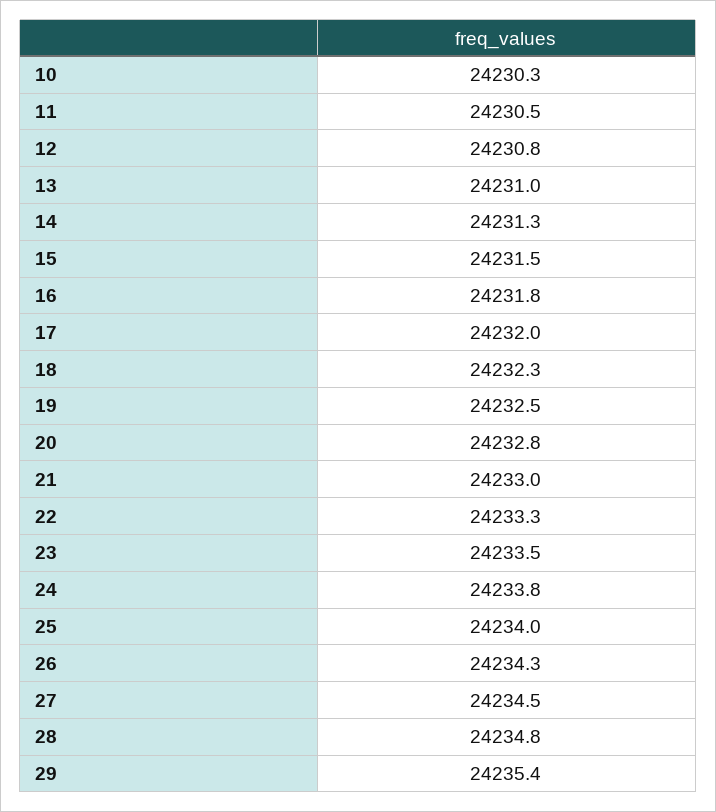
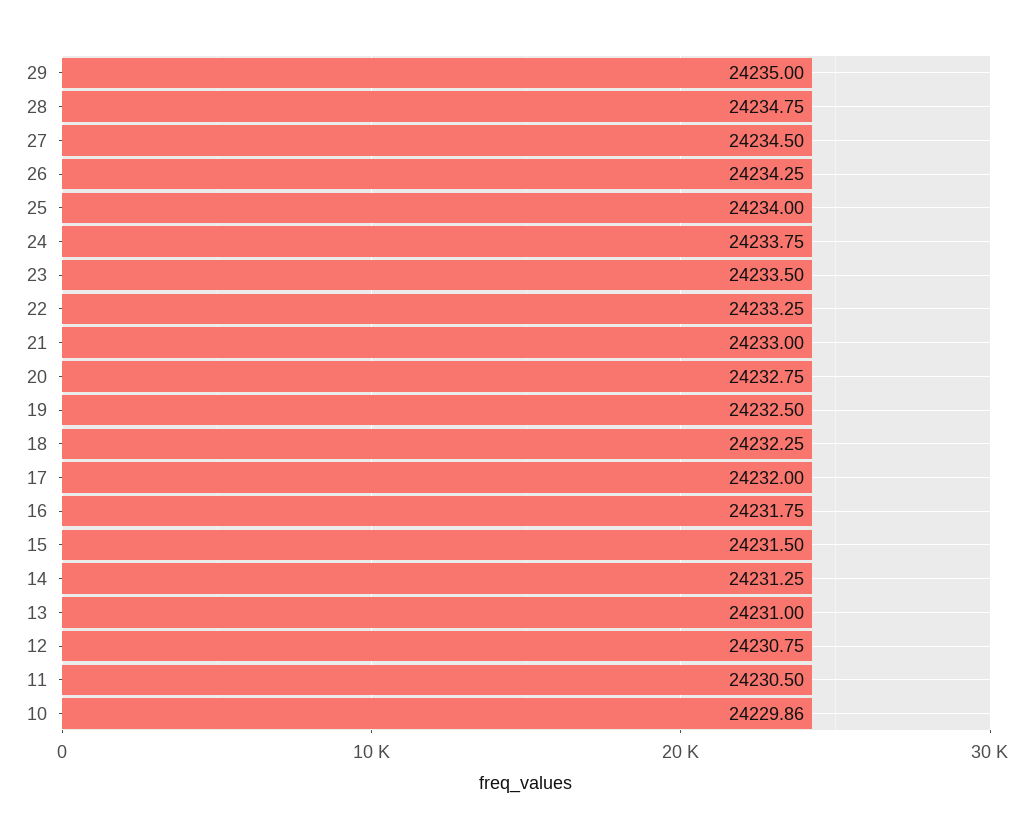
10: 24230.3 -> 24229.86
29: 24235.4 -> 24235

